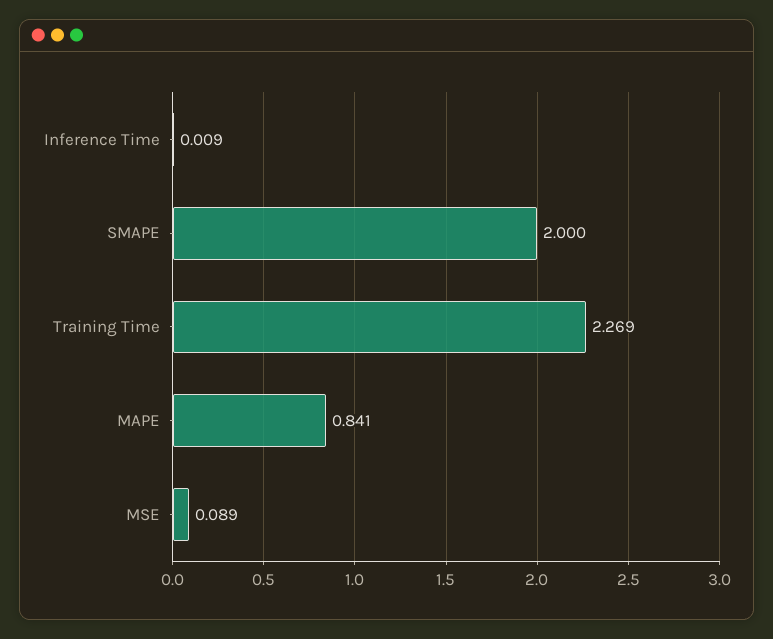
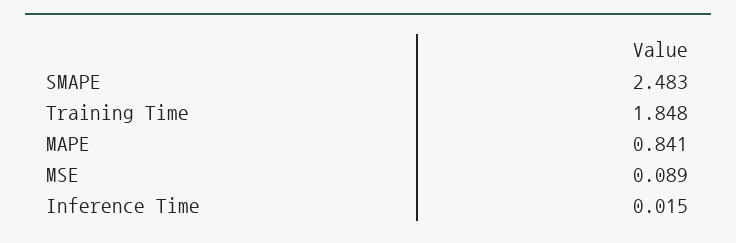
Inference Time: 0.009 -> 0.015
SMAPE: 2 -> 2.483
Training Time: 2.269 -> 1.848

